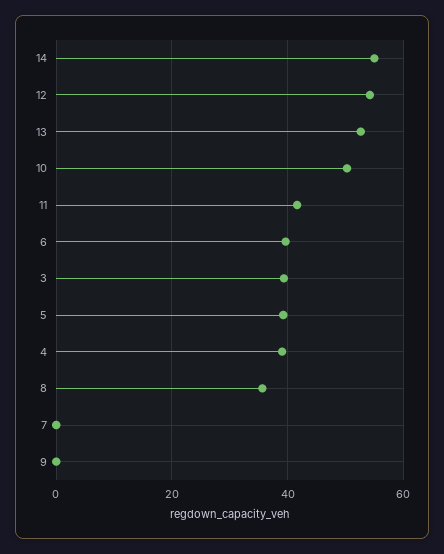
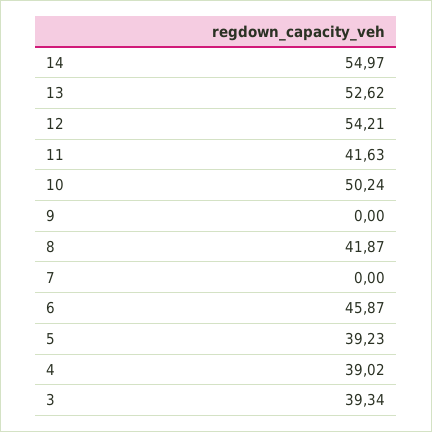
6: 40 -> 45.87
8: 36 -> 41.87

